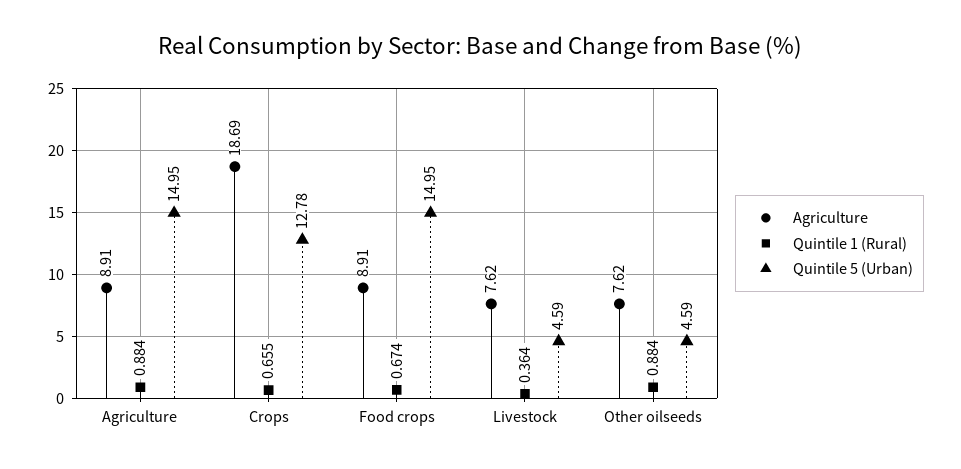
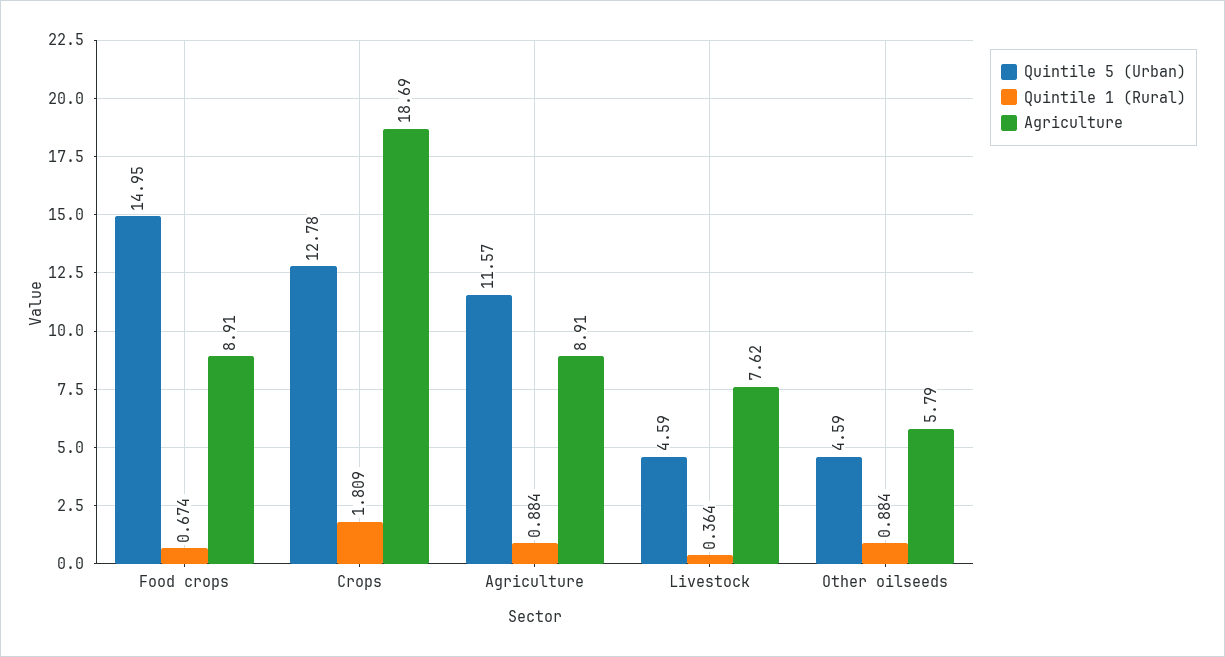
Quintile 5 (Urban), Agriculture: 14.95 -> 11.57
Quintile 1 (Rural), Crops: 0.655 -> 1.809
Agriculture, Other oilseeds: 7.62 -> 5.79

